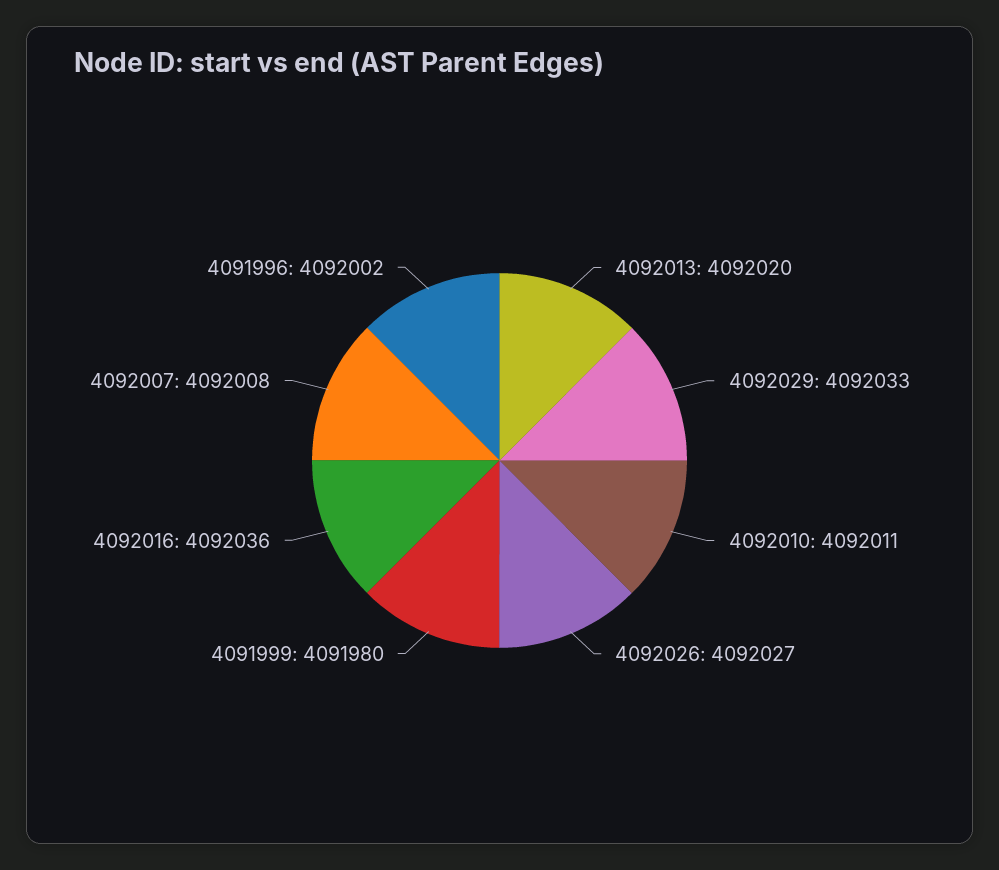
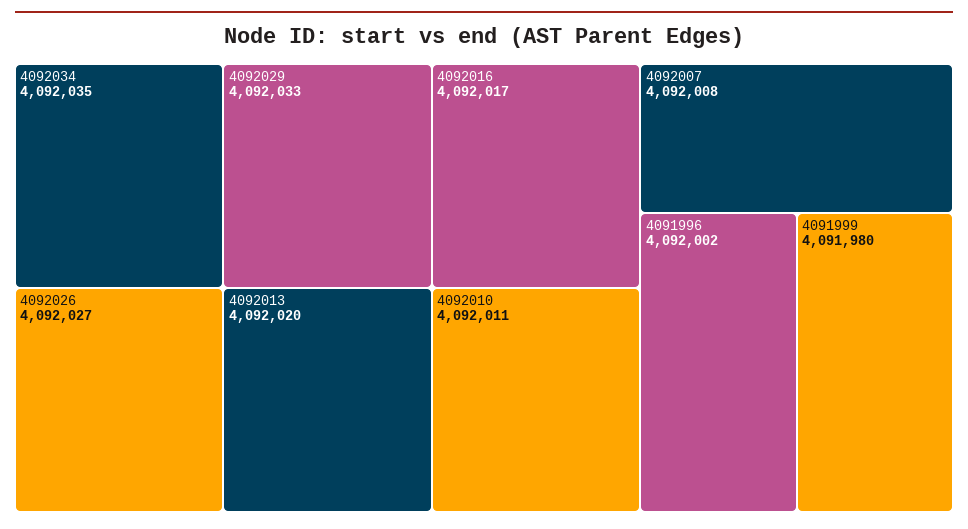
4092016: 4092036 -> 4092017
4092034: none -> 4092035

